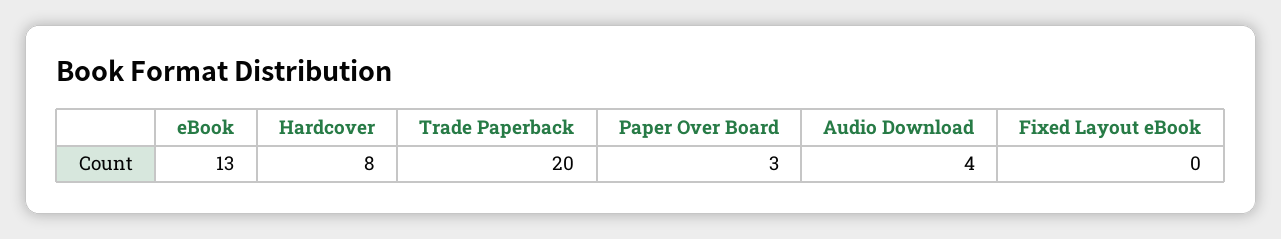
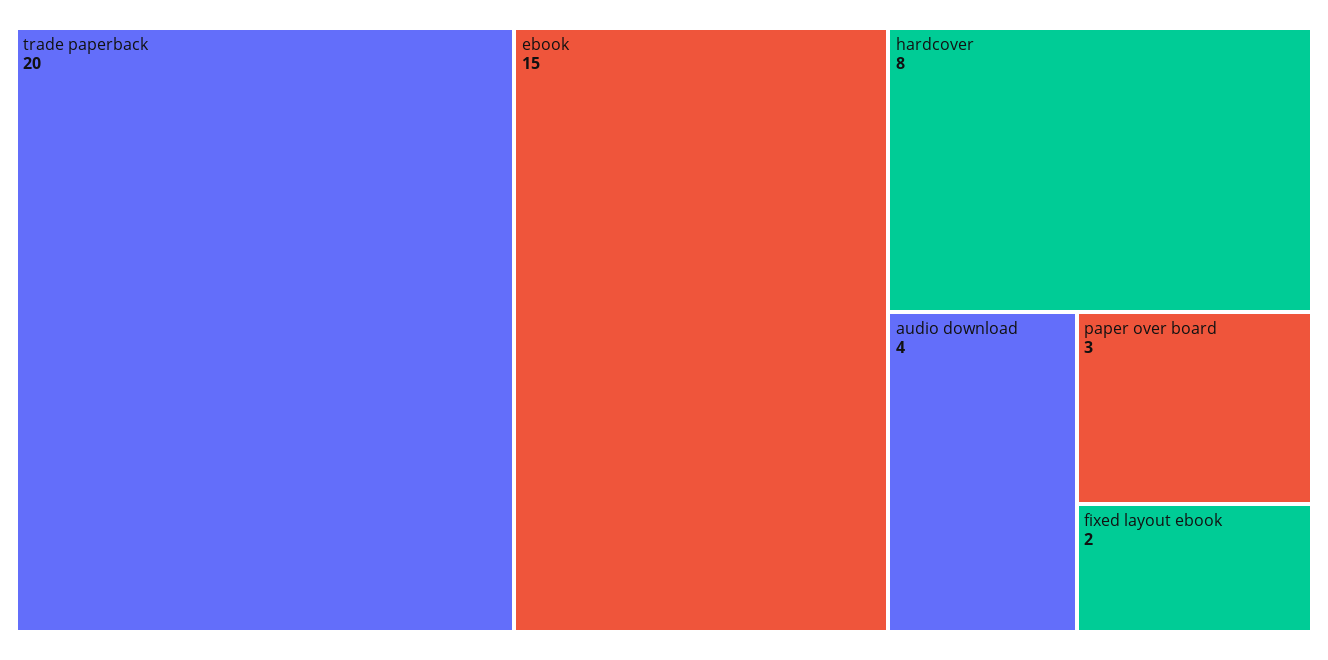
eBook: 13 -> 15
Fixed Layout eBook: 0 -> 2

